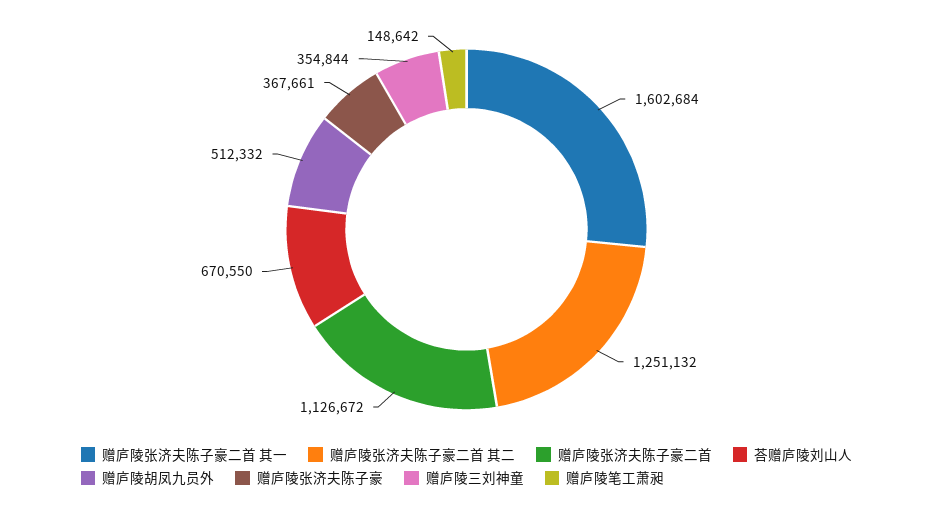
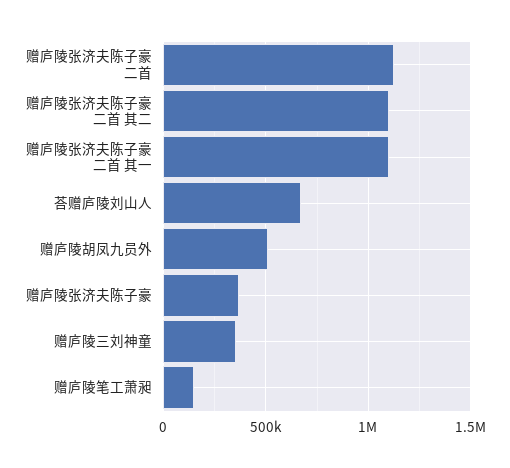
赠庐陵张济夫陈子豪二首 其一: 1602684 -> 1100000
赠庐陵张济夫陈子豪二首 其二: 1251132 -> 1100000

